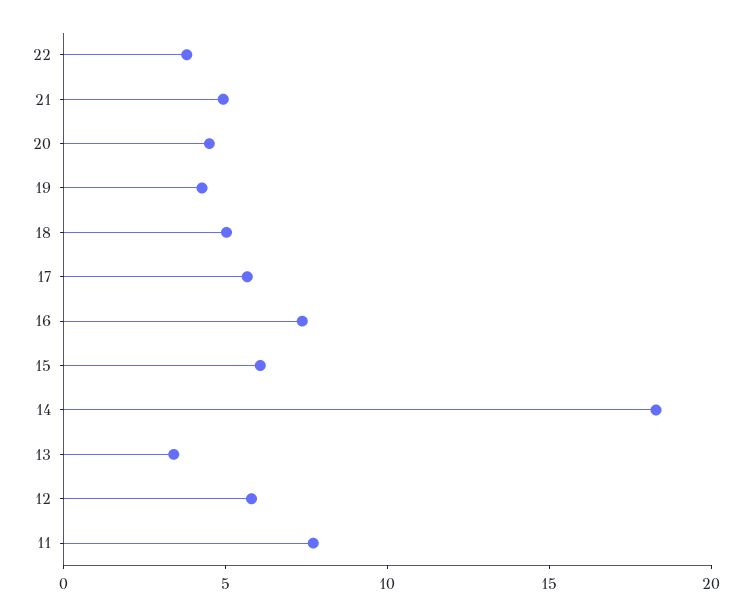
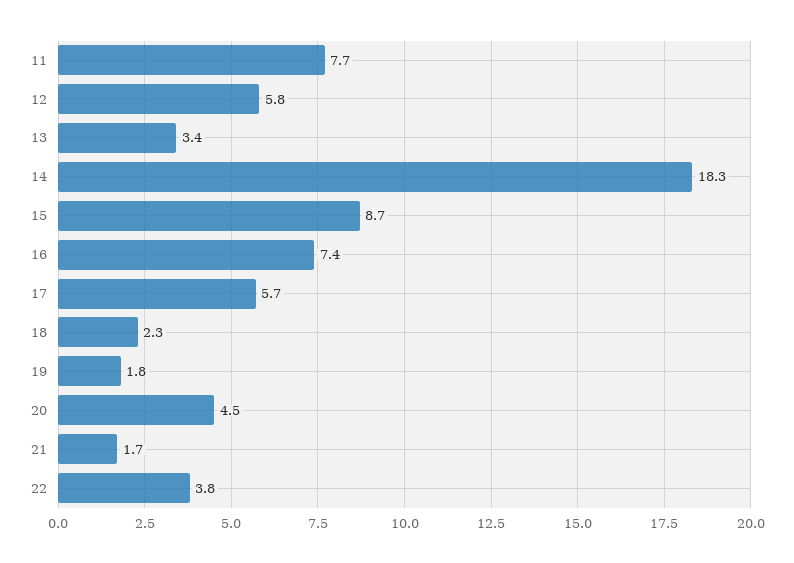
21: 5 -> 1.7
19: 4 -> 1.8
18: 5 -> 2.3
15: 6 -> 8.7

